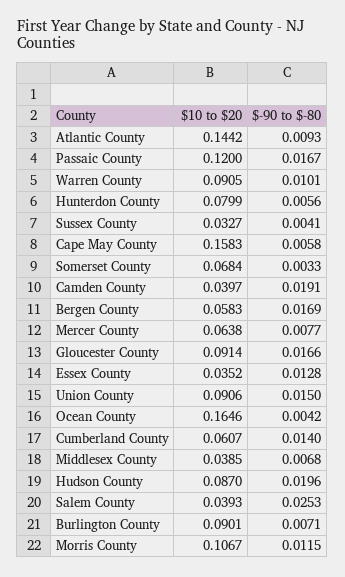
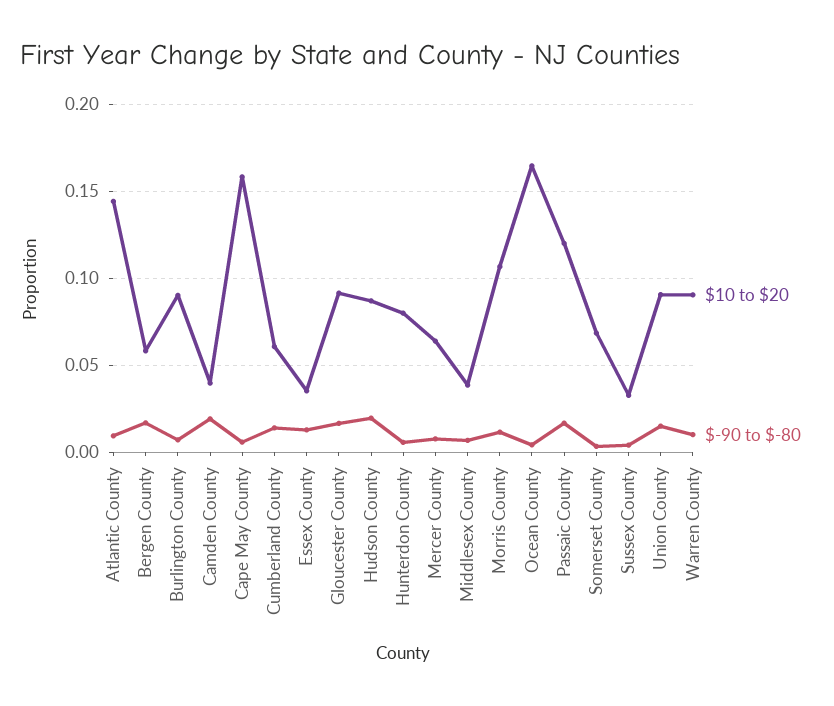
$10 to $20, Salem County: 0.0393 -> none
$-90 to $-80, Salem County: 0.0253 -> none

